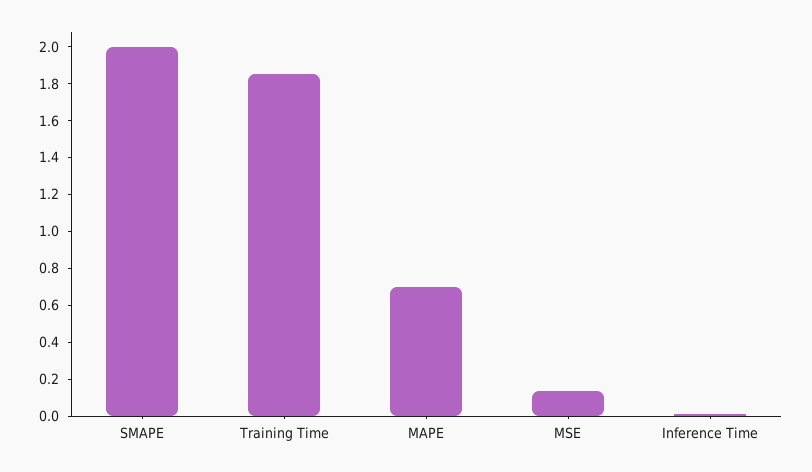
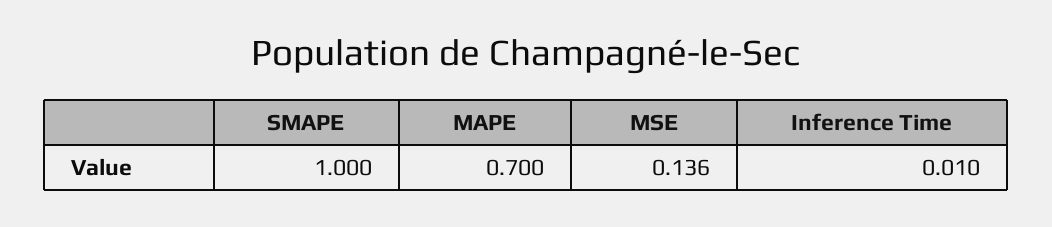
SMAPE: 2 -> 1
Training Time: 1.85 -> none

